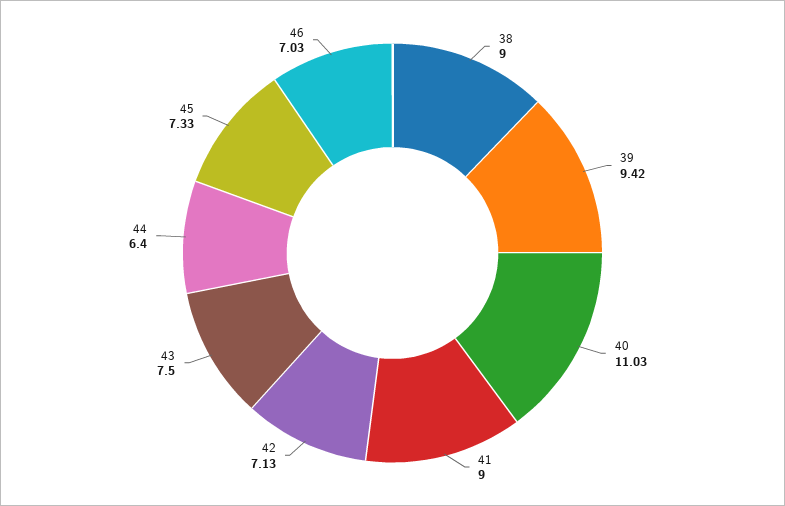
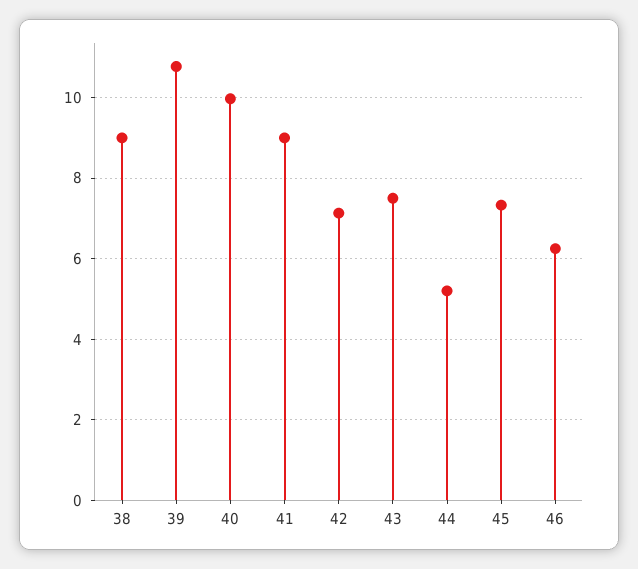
39: 9.42 -> 10.8
40: 11.03 -> 10
44: 6.4 -> 5.2
46: 7.03 -> 6.2

